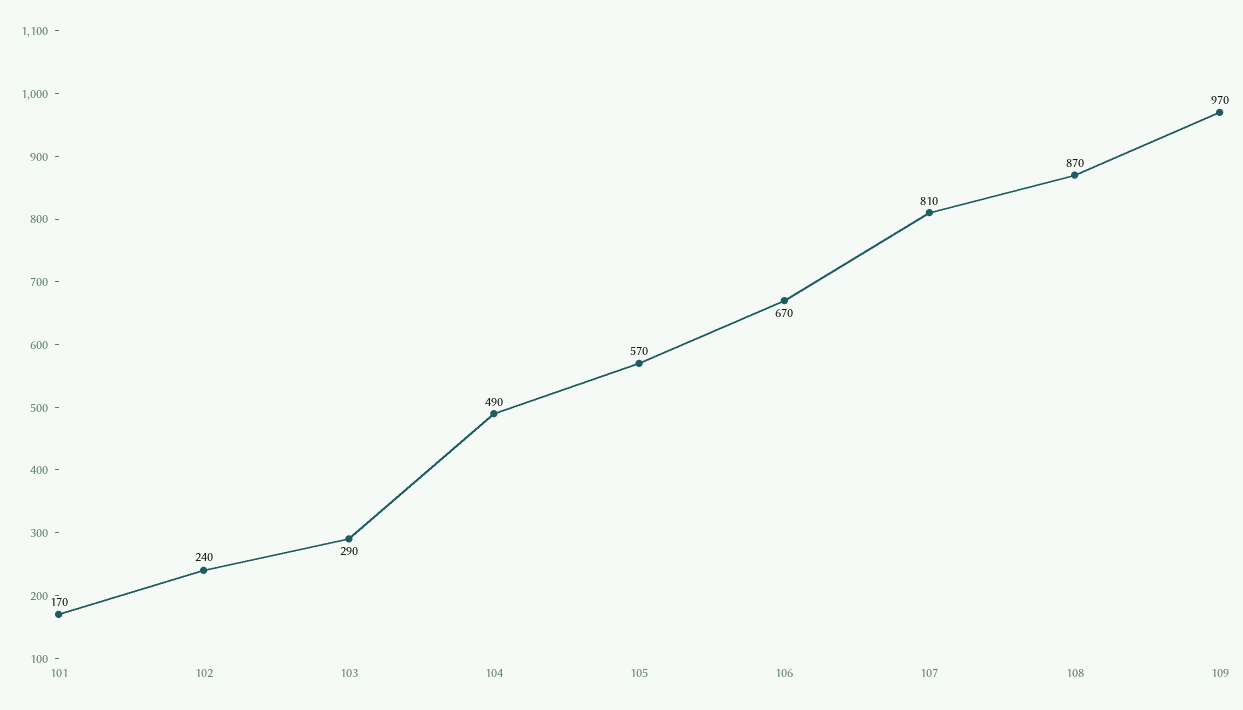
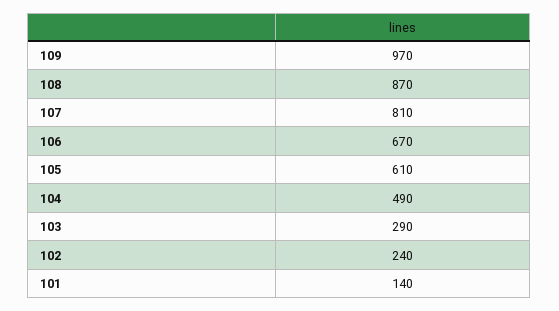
101: 170 -> 140
105: 570 -> 610

